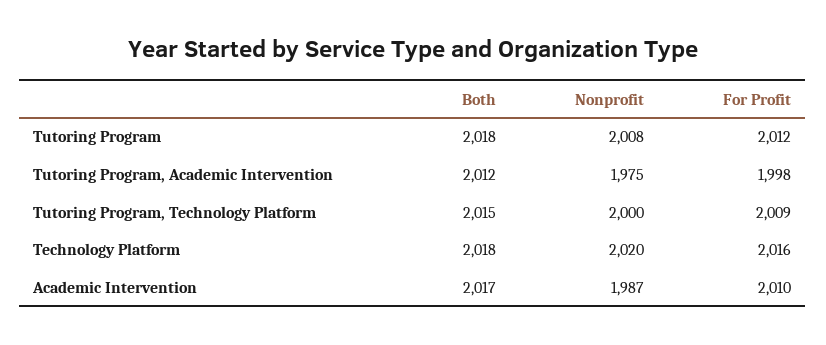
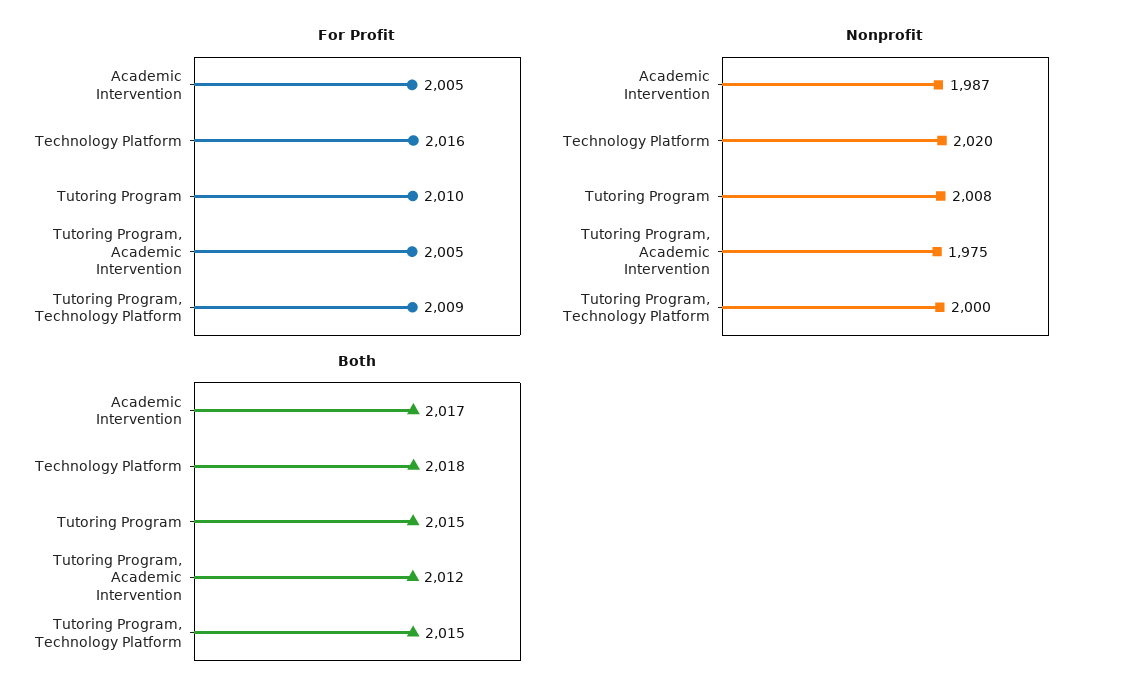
Both, Tutoring Program: 2018 -> 2015
For Profit, Tutoring Program: 2012 -> 2010
For Profit, Tutoring Program, Academic Intervention: 1998 -> 2005
For Profit, Academic Intervention: 2010 -> 2005

